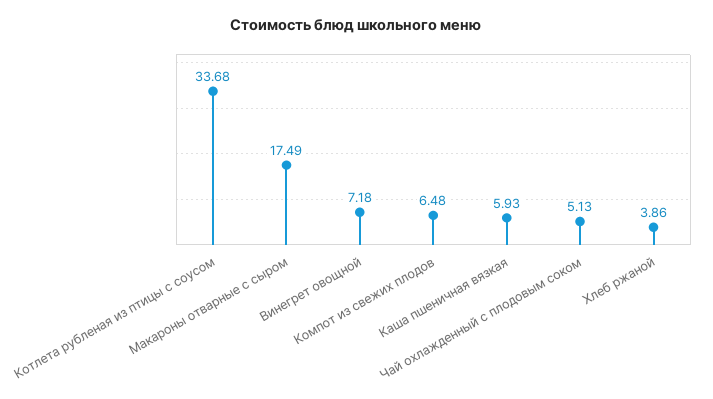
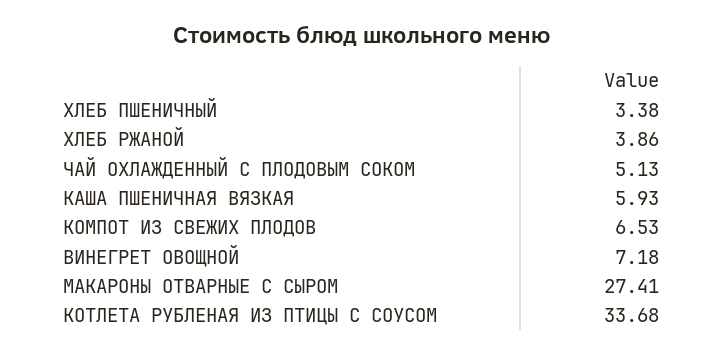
Макароны отварные с сыром: 17.49 -> 27.41
Компот из свежих плодов: 6.48 -> 6.53
ХЛЕБ ПШЕНИЧНЫЙ: none -> 3.38

